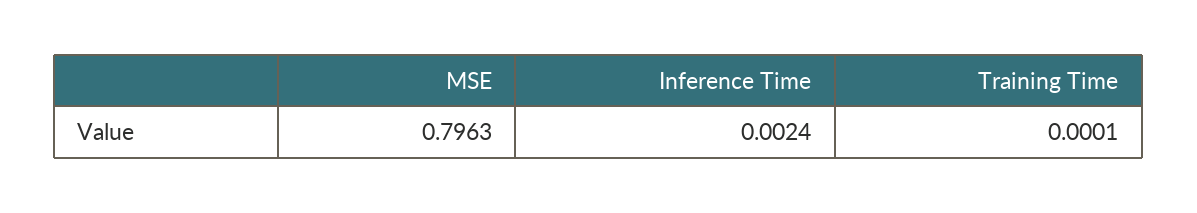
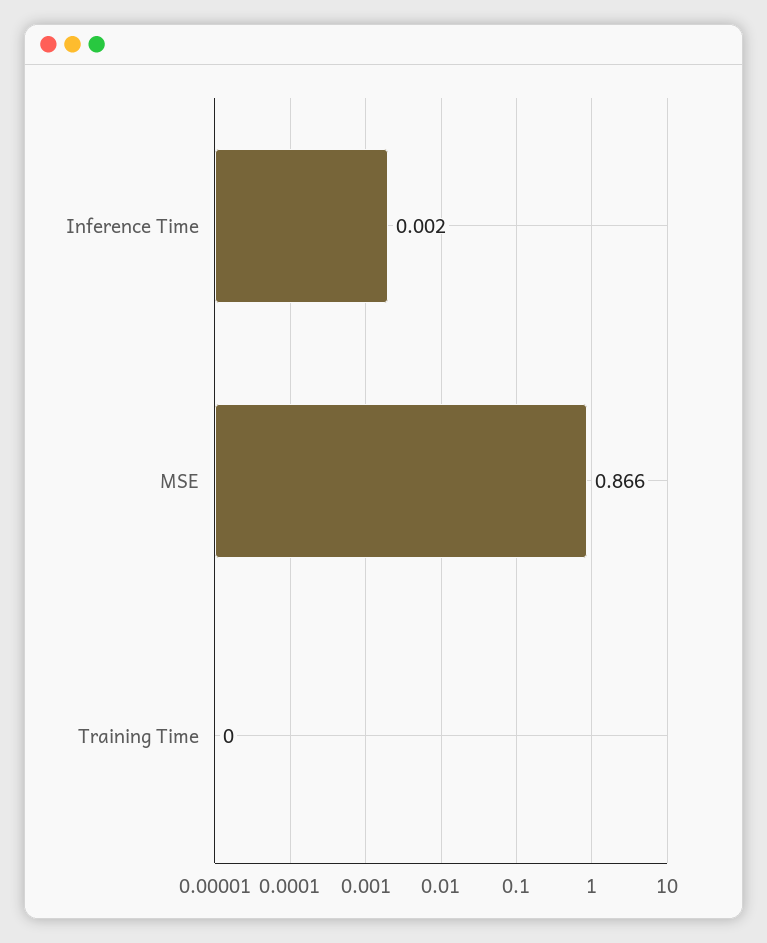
MSE: 0.7963 -> 0.866

